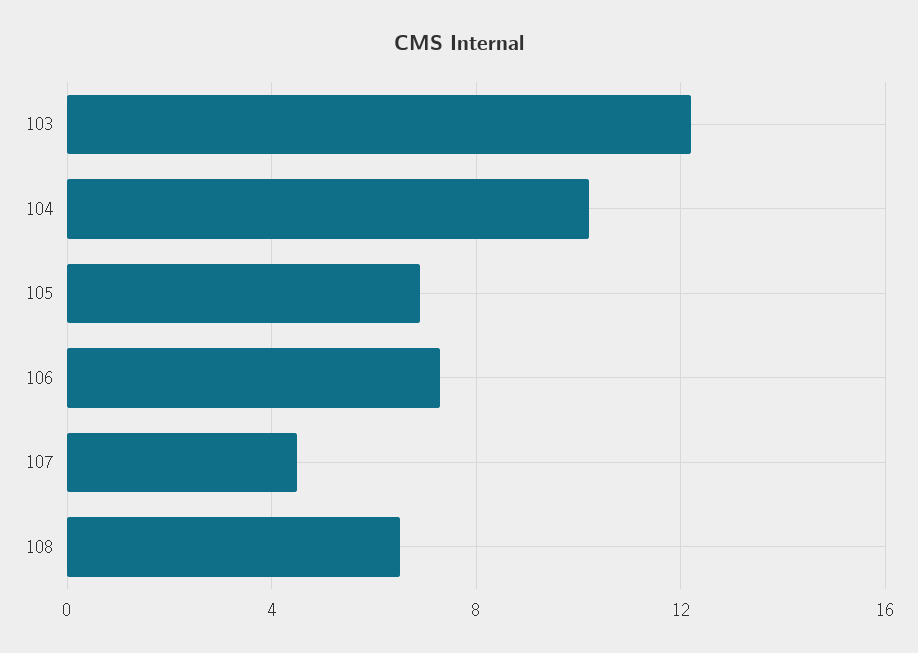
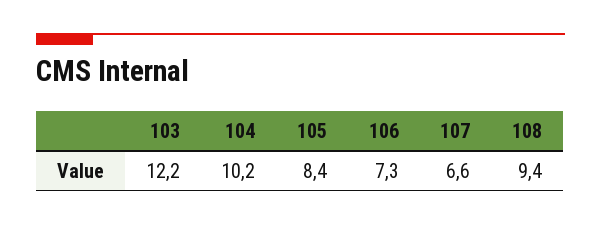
105: 7 -> 8.4
107: 4.5 -> 6.6
108: 6.5 -> 9.4

